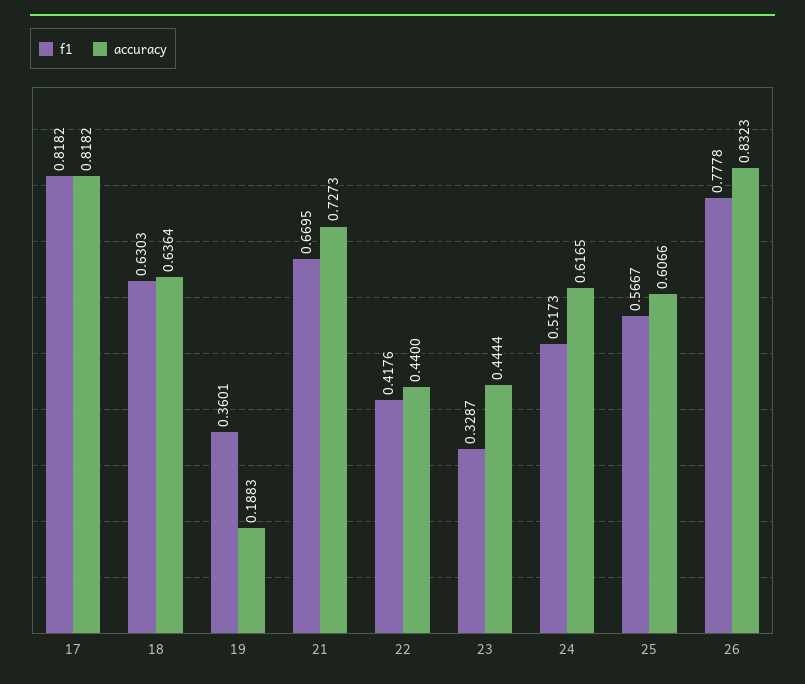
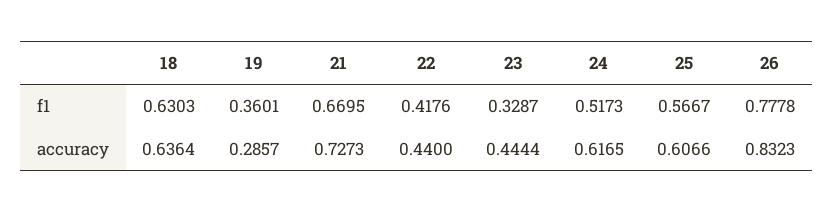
f1, 17: 0.8182 -> none
accuracy, 17: 0.8182 -> none
accuracy, 19: 0.1883 -> 0.2857

